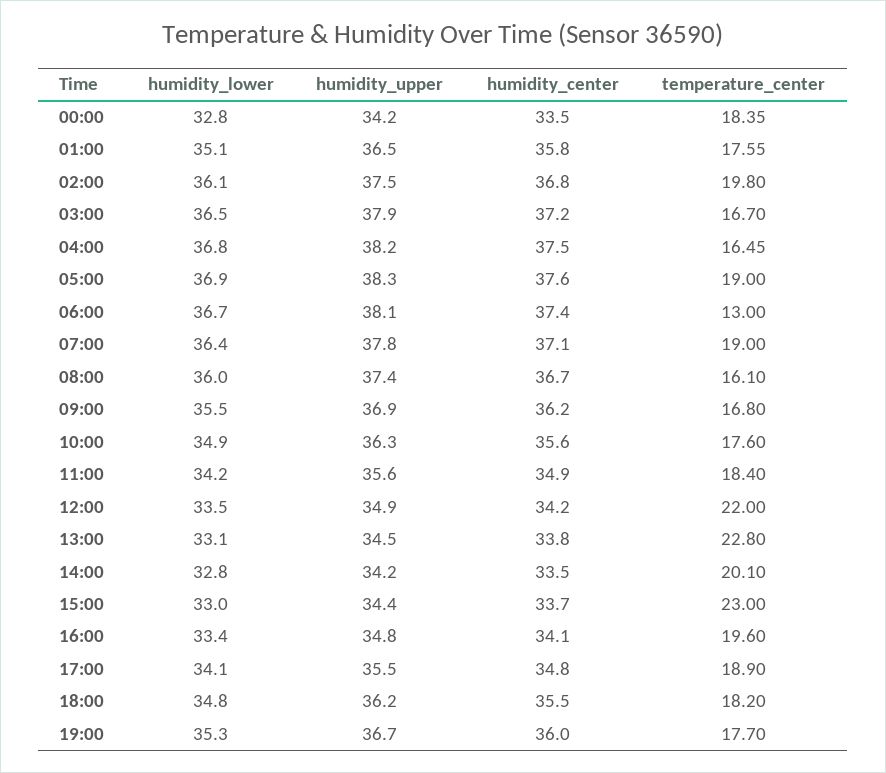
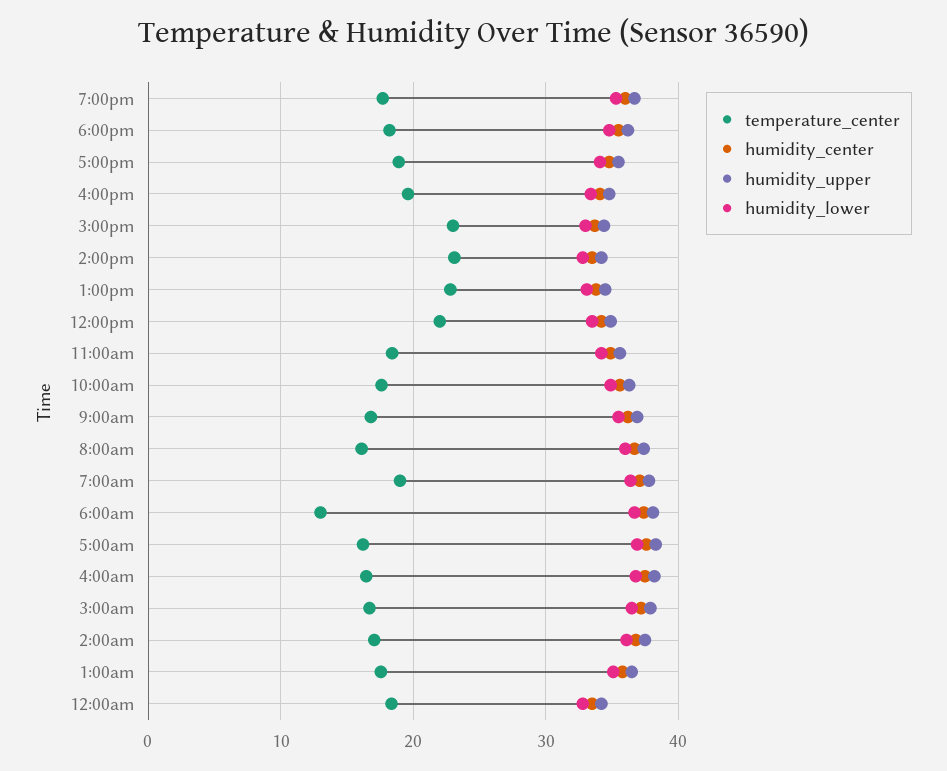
temperature_center, 02:00: 19.8 -> 17
temperature_center, 05:00: 19 -> 16
temperature_center, 14:00: 20.1 -> 23

